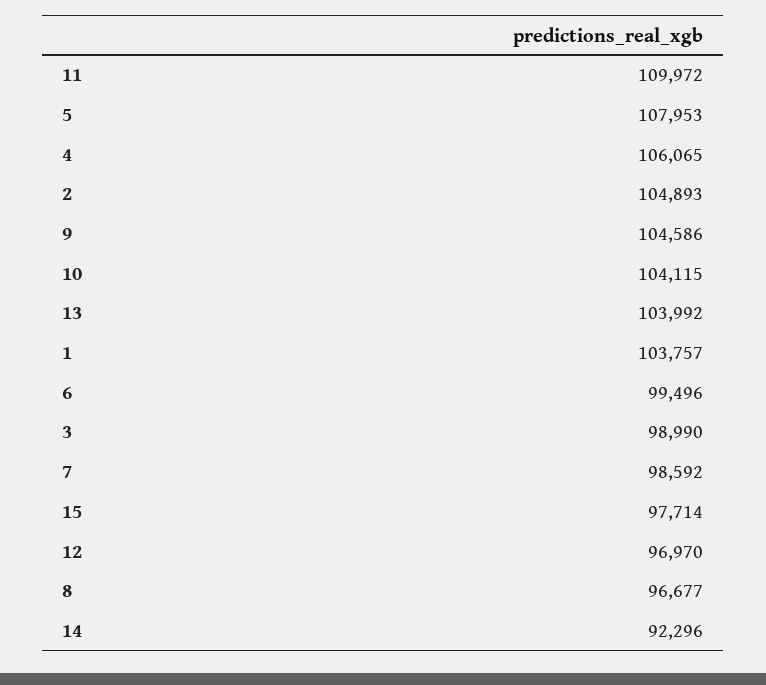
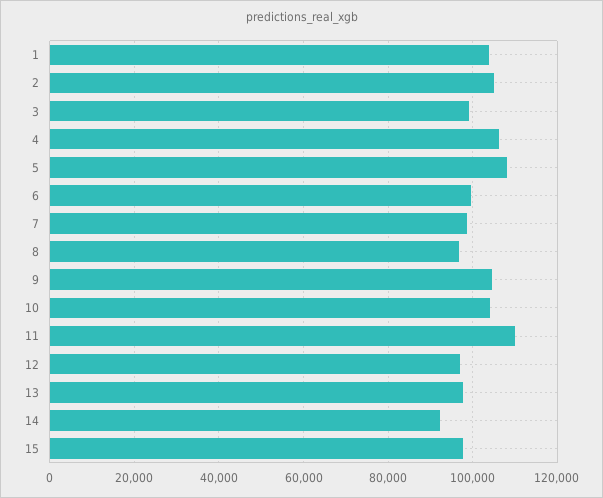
13: 103992 -> 98000

